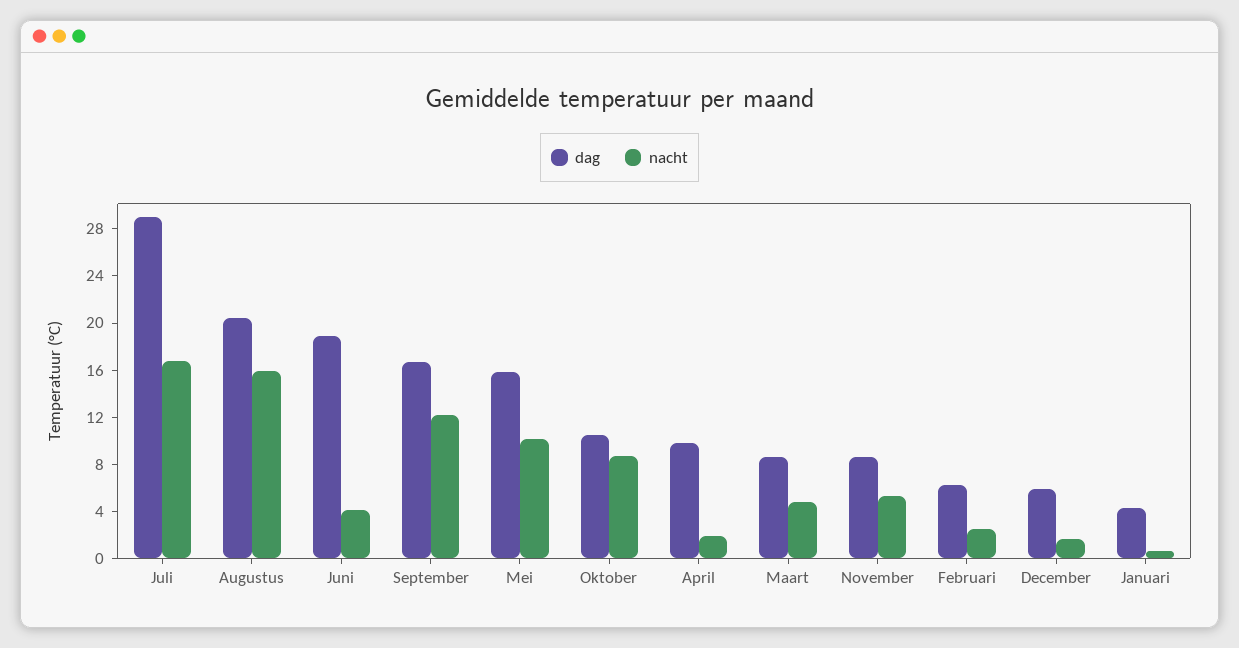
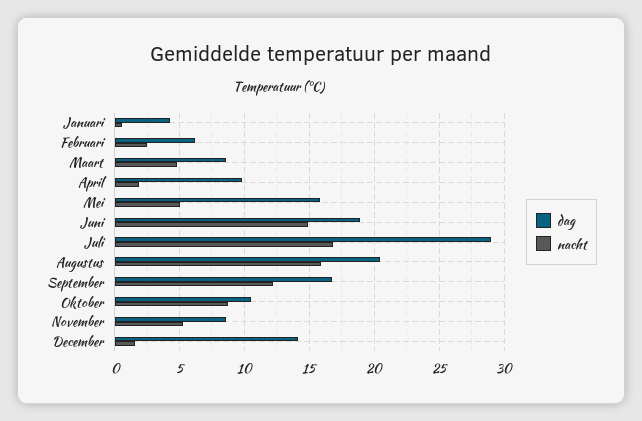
nacht, Juni: 4 -> 15
nacht, Mei: 10 -> 5
dag, December: 6 -> 14

